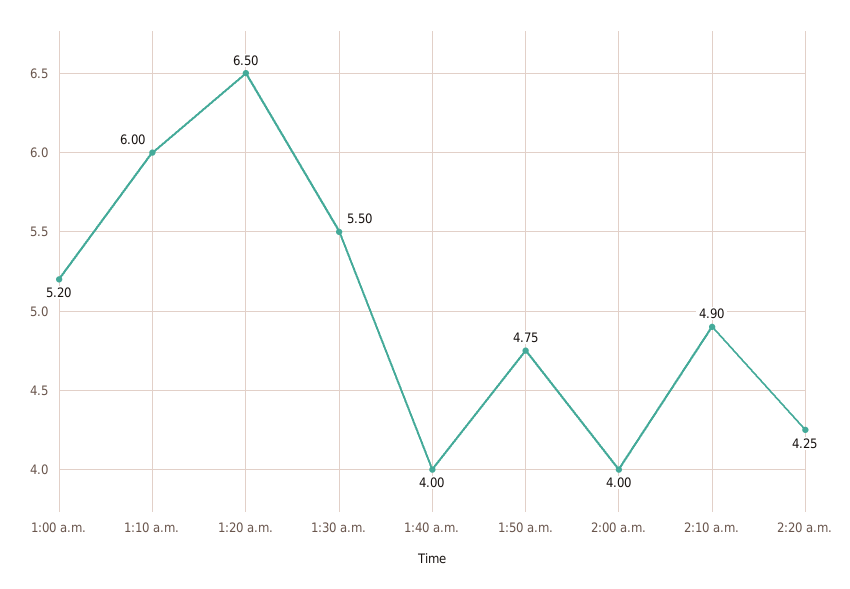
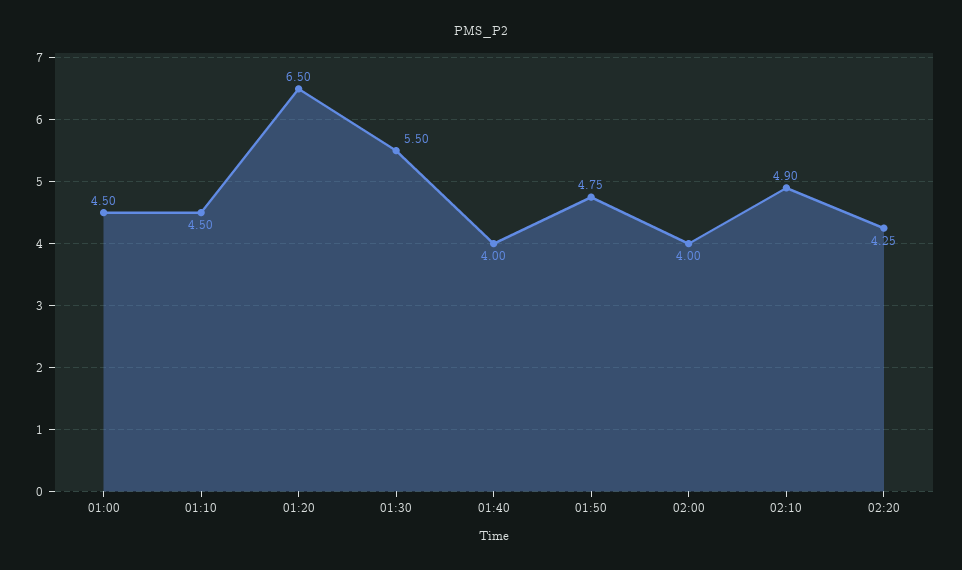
1:00 a.m.: 5.2 -> 4.5
1:10 a.m.: 6 -> 4.5

